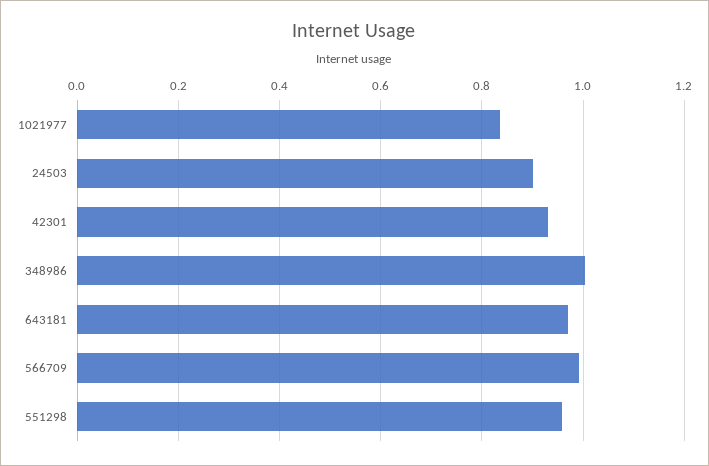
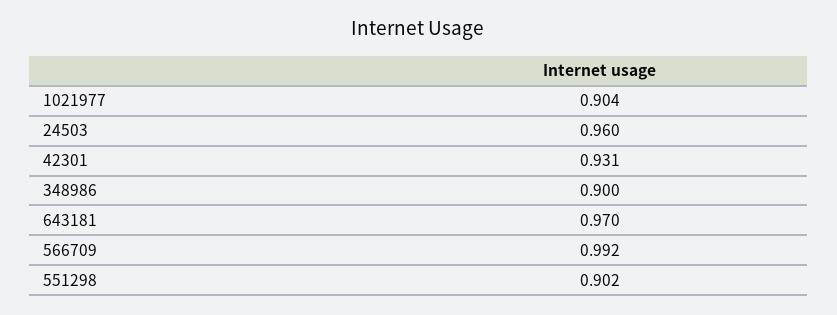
1021977: 0.84 -> 0.904
24503: 0.9 -> 0.96
348986: 1 -> 0.9
551298: 0.96 -> 0.902

